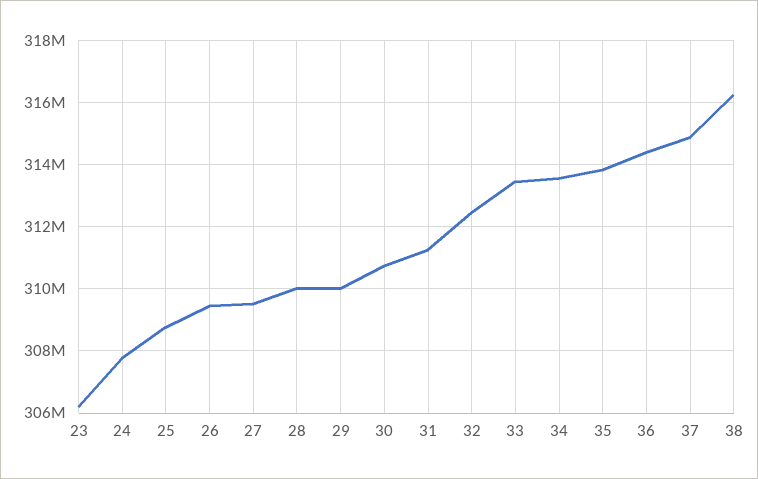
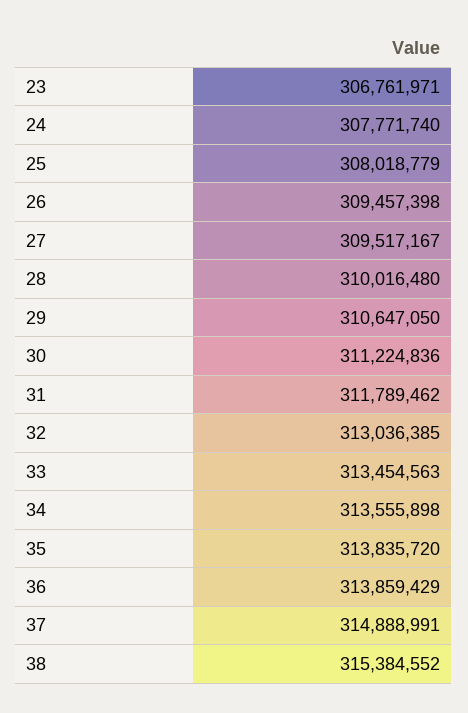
23: 306200000 -> 306761971
25: 308800000 -> 308018779
29: 310000000 -> 310647050
30: 310800000 -> 311224836
31: 311200000 -> 311789462
32: 312400000 -> 313036385
36: 314400000 -> 313859429
38: 316200000 -> 315384552

